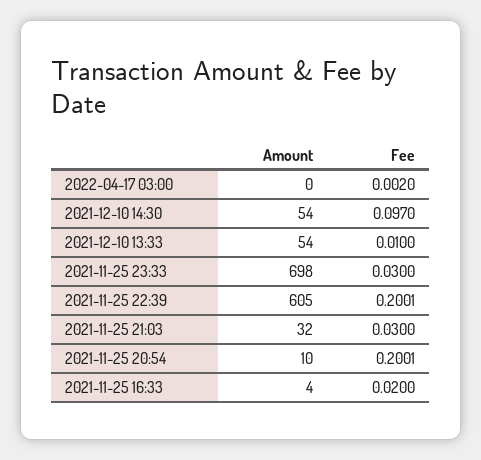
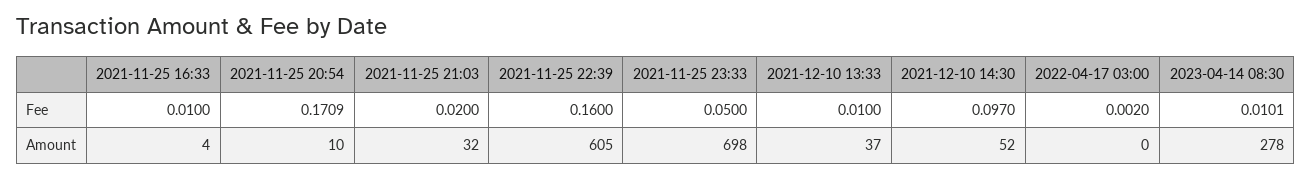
Amount, 2021-12-10 14:30: 54 -> 52
Amount, 2021-12-10 13:33: 54 -> 37
Fee, 2021-11-25 23:33: 0.03 -> 0.05
Fee, 2021-11-25 22:39: 0.2001 -> 0.16
Fee, 2021-11-25 21:03: 0.03 -> 0.02
Fee, 2021-11-25 20:54: 0.2001 -> 0.1709
Fee, 2021-11-25 16:33: 0.02 -> 0.01
Fee, 2023-04-14 08:30: none -> 0.0101
Amount, 2023-04-14 08:30: none -> 278

